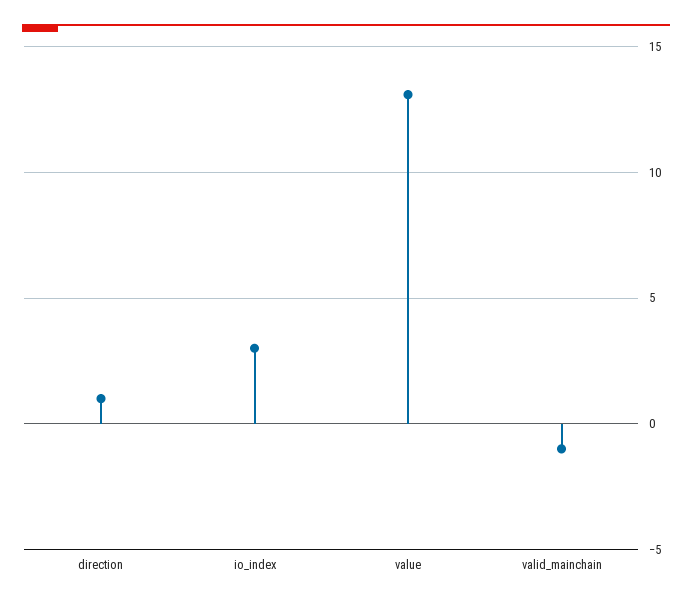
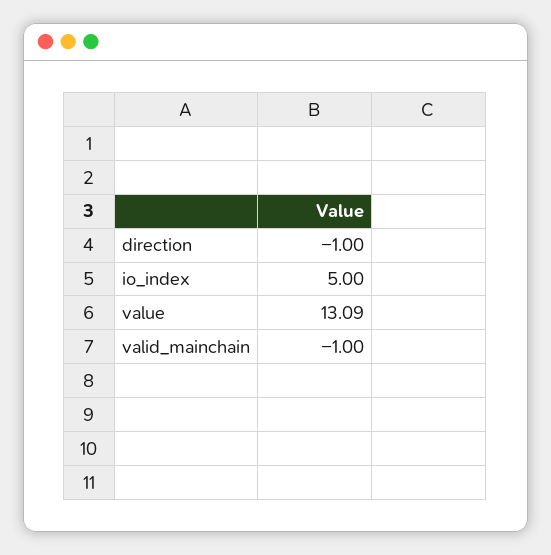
direction: 1 -> -1
io_index: 3 -> 5

